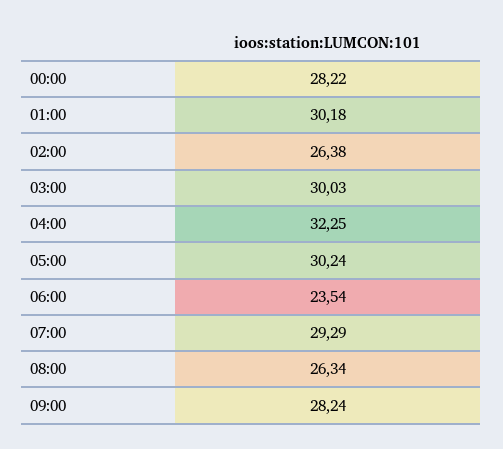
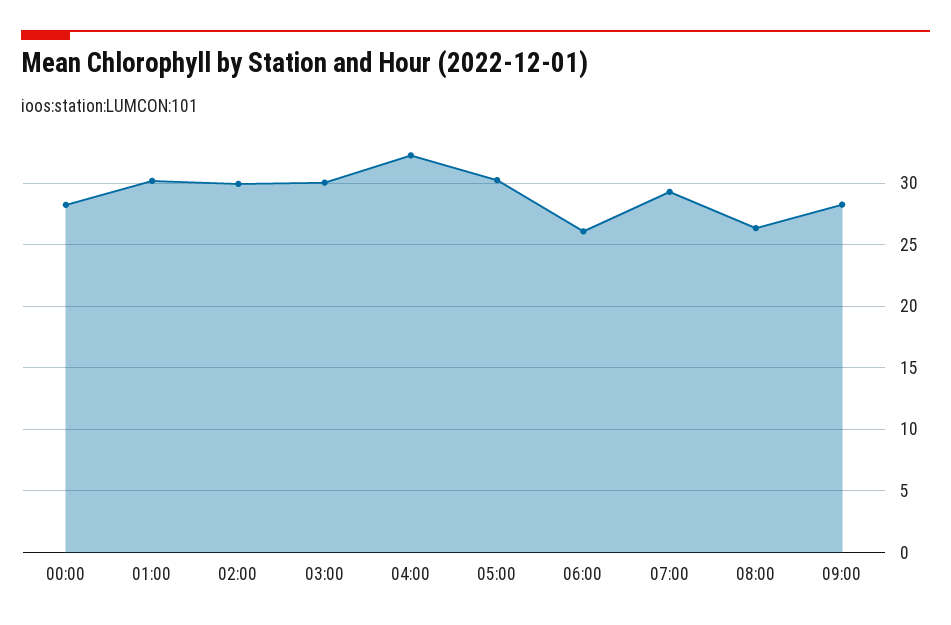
02:00: 26.38 -> 30
06:00: 23.54 -> 26

